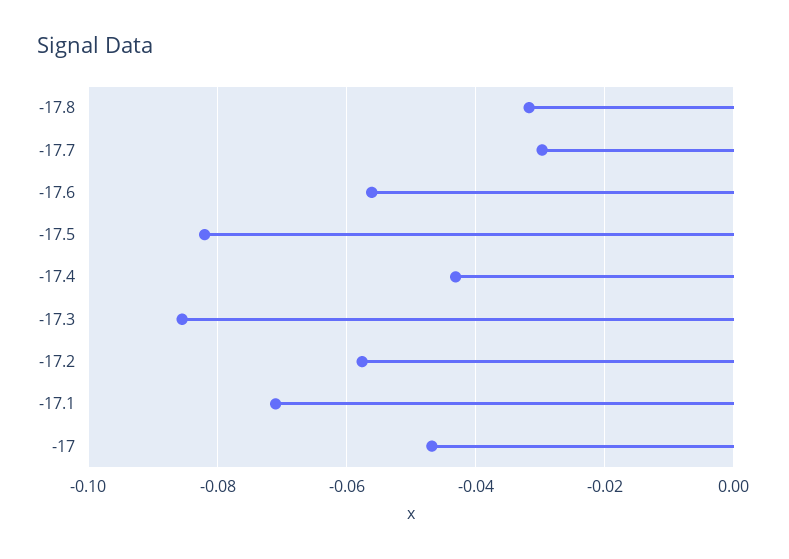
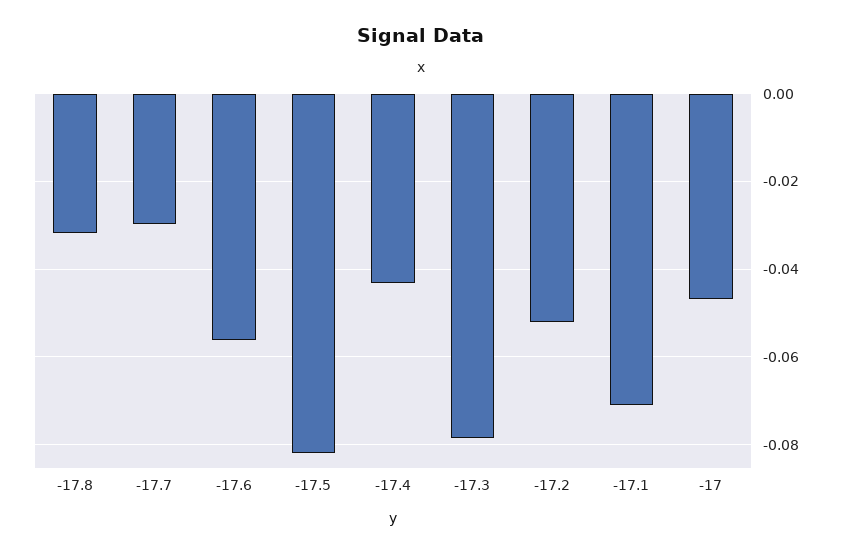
-17.3: -0.086 -> -0.078
-17.2: -0.058 -> -0.052

